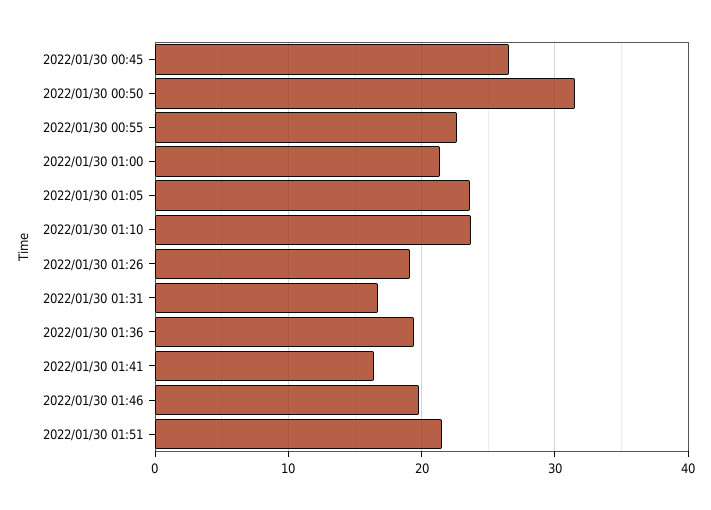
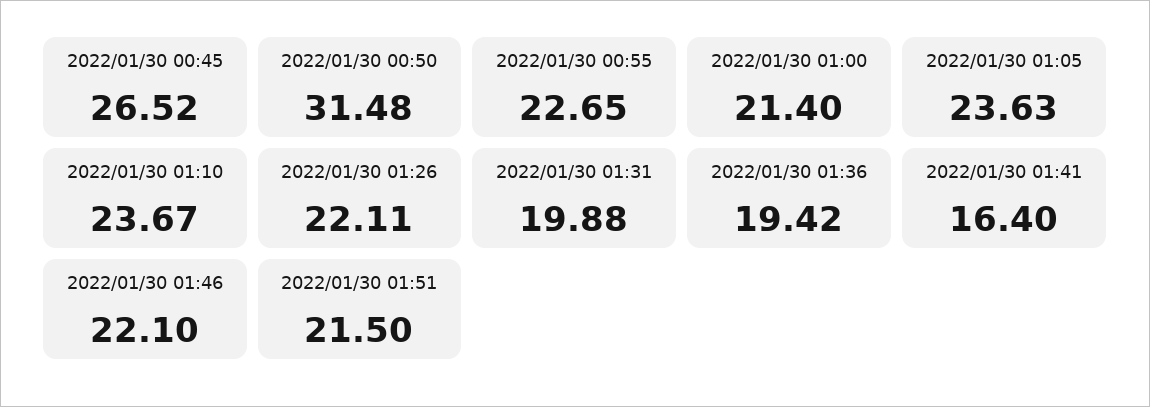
2022/01/30 01:26: 19 -> 22.11
2022/01/30 01:31: 17 -> 19.88
2022/01/30 01:46: 20 -> 22.1

